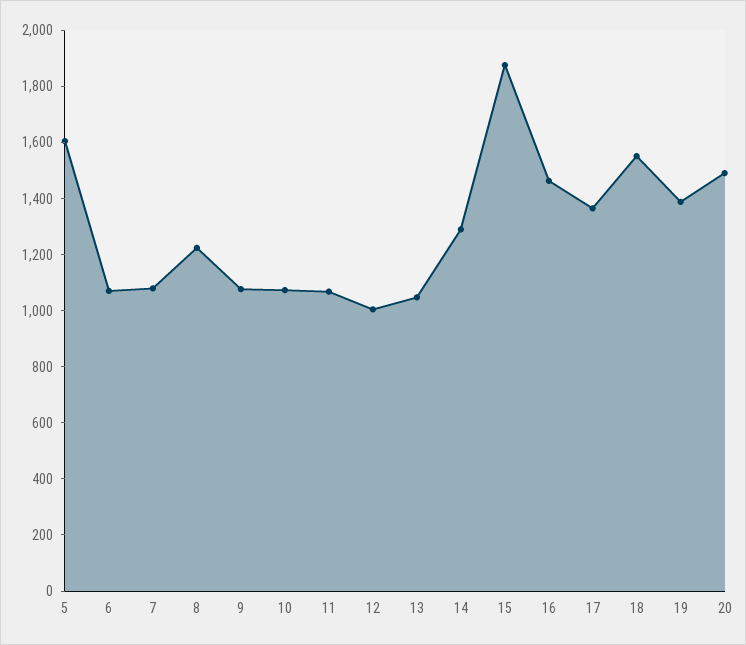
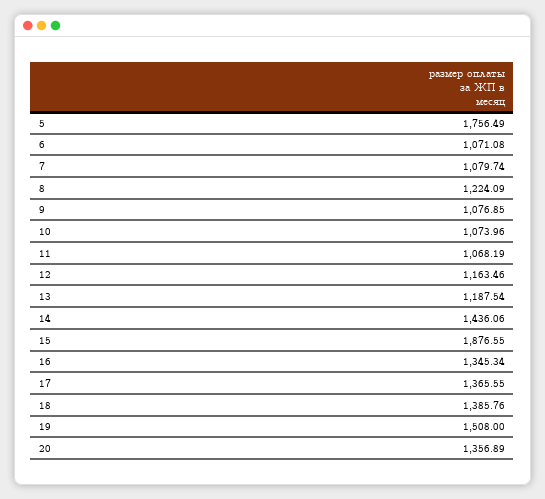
5: 1600 -> 1756.49
12: 1000 -> 1163.46
13: 1050 -> 1187.54
14: 1300 -> 1436.06
16: 1450 -> 1345.34
18: 1550 -> 1385.76
19: 1400 -> 1508
20: 1500 -> 1356.89

